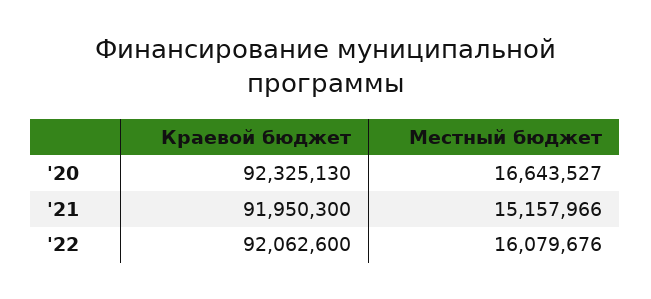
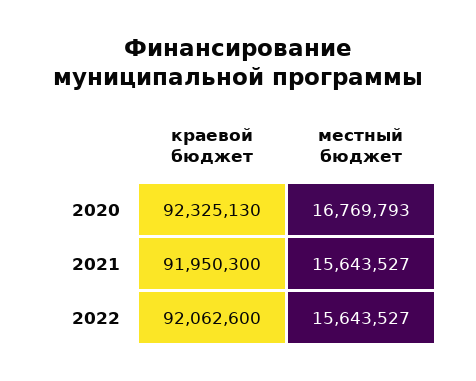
Местный бюджет, '20: 16643527 -> 16769793
Местный бюджет, '21: 15157966 -> 15643527
Местный бюджет, '22: 16079676 -> 15643527

